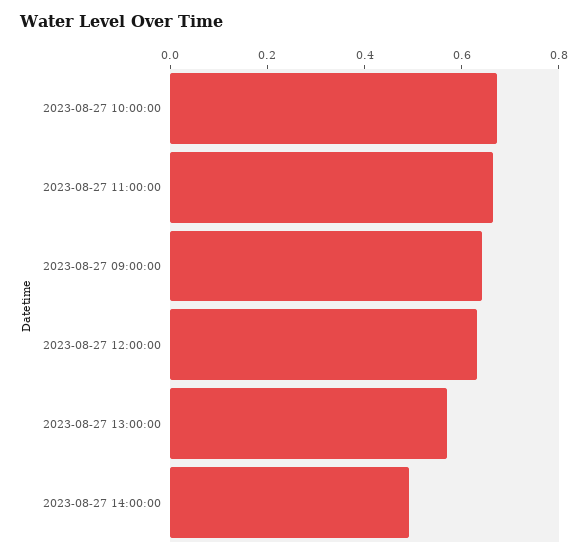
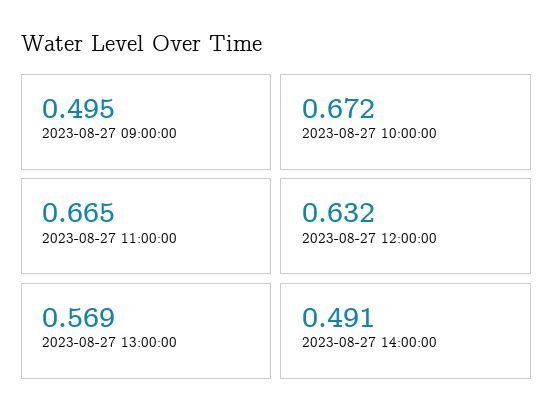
2023-08-27 09:00:00: 0.65 -> 0.495

